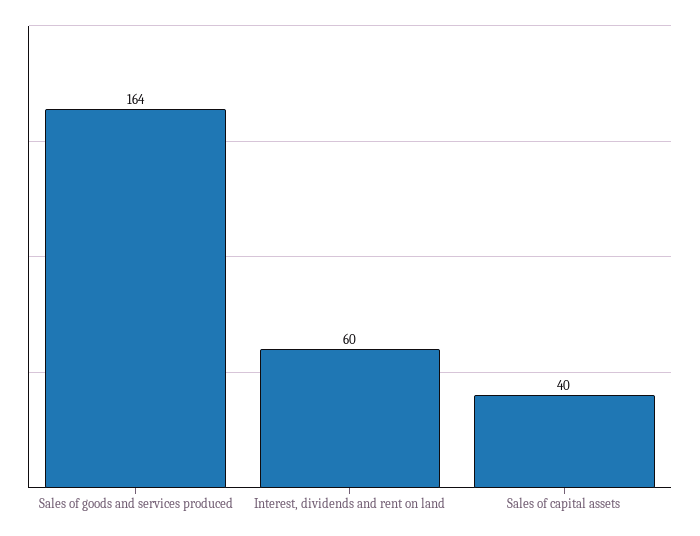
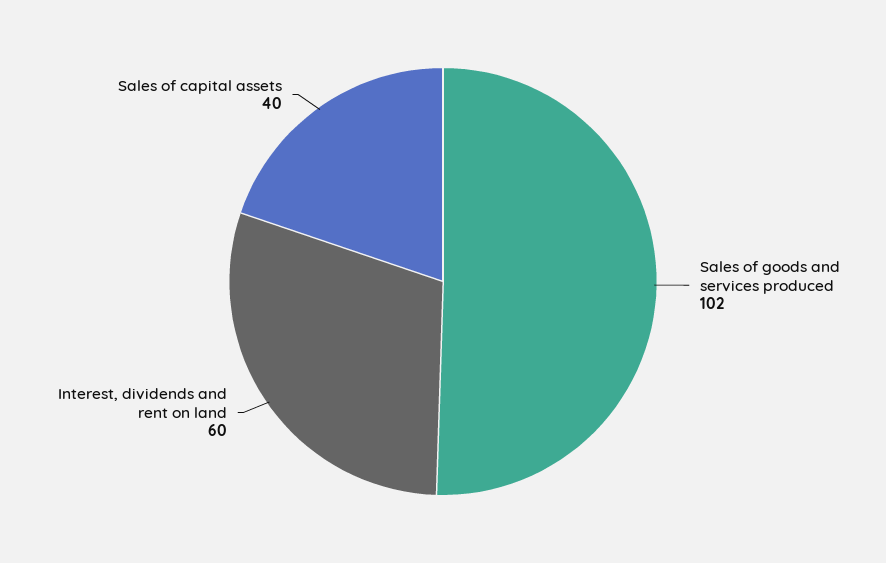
Sales of goods and services produced: 164 -> 102

